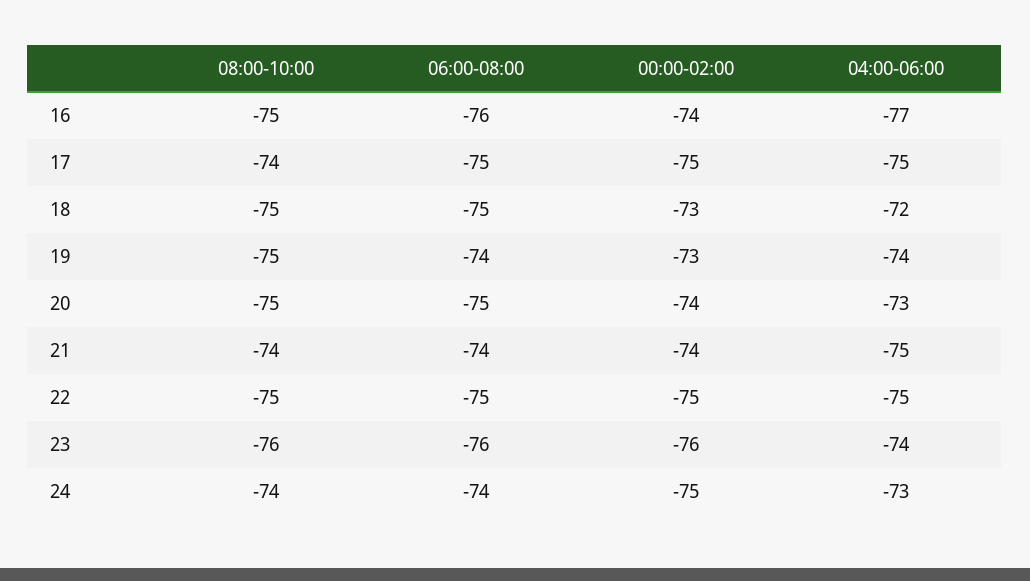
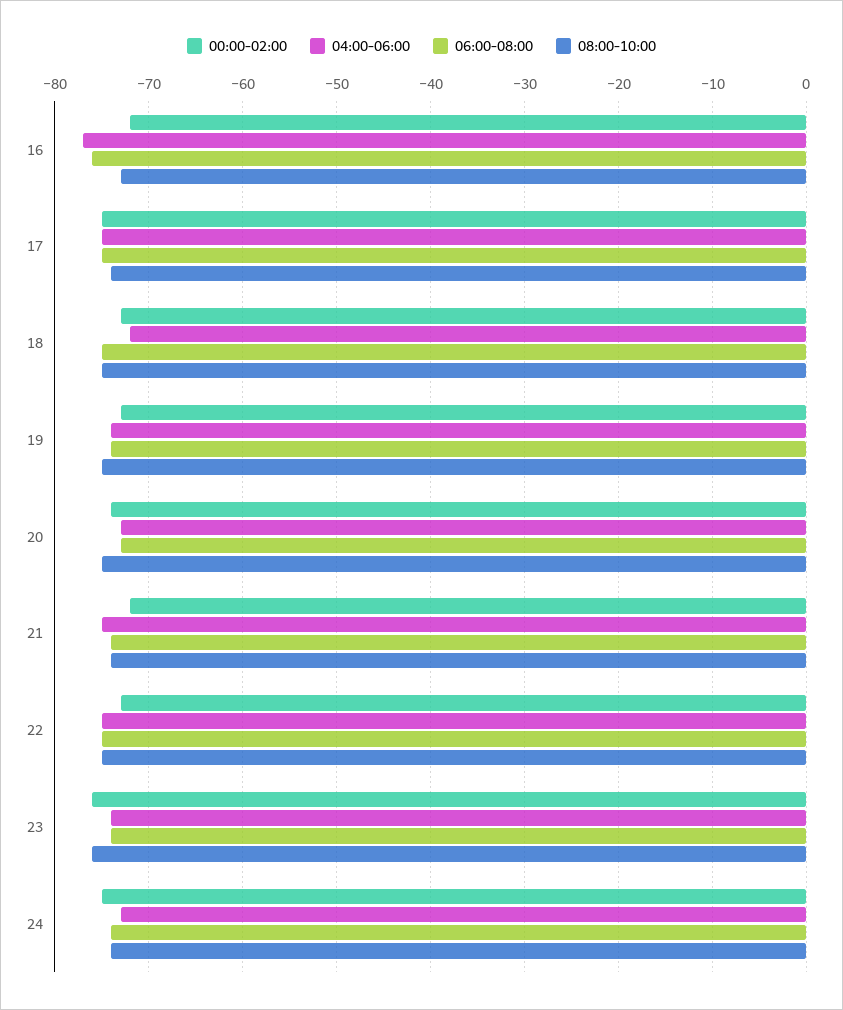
08:00-10:00, 16: -75 -> -73
00:00-02:00, 16: -74 -> -72
06:00-08:00, 20: -75 -> -73
00:00-02:00, 21: -74 -> -72
00:00-02:00, 22: -75 -> -73
06:00-08:00, 23: -76 -> -74

